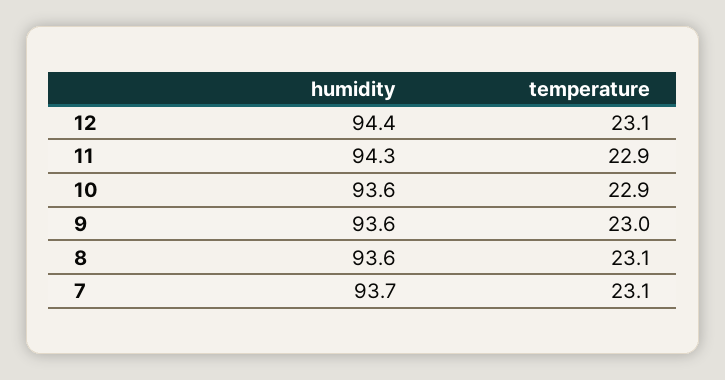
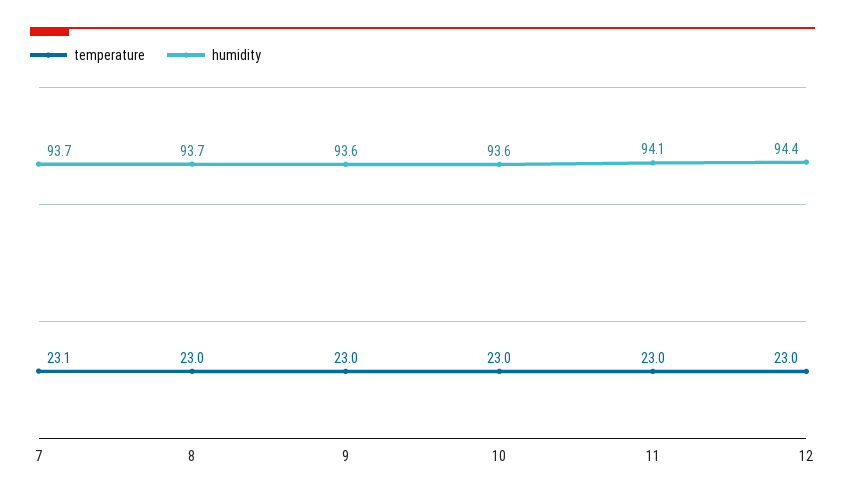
temperature, 12: 23.1 -> 23
humidity, 11: 94.3 -> 94.1
temperature, 11: 22.9 -> 23
temperature, 10: 22.9 -> 23
humidity, 8: 93.6 -> 93.7
temperature, 8: 23.1 -> 23

